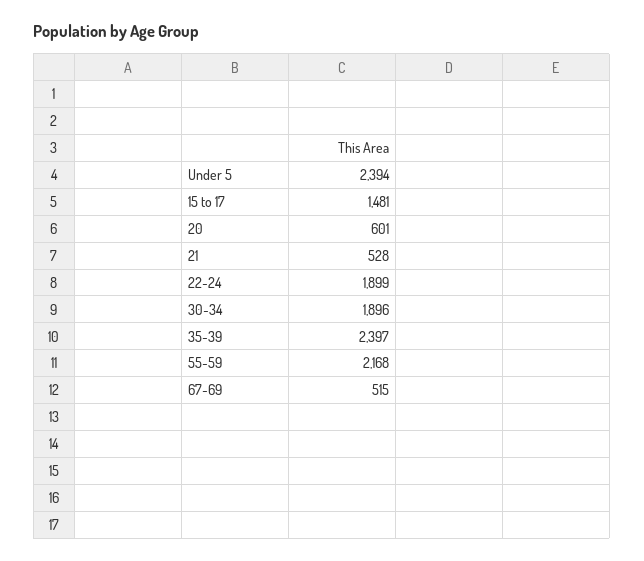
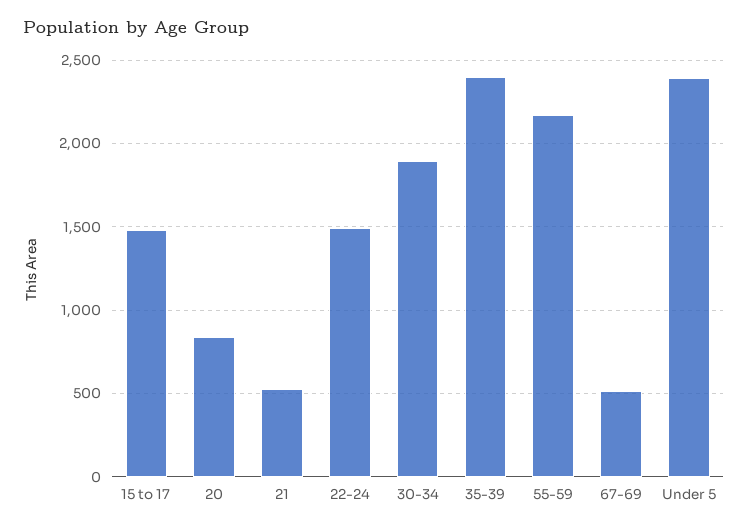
20: 601 -> 850
22-24: 1899 -> 1500

